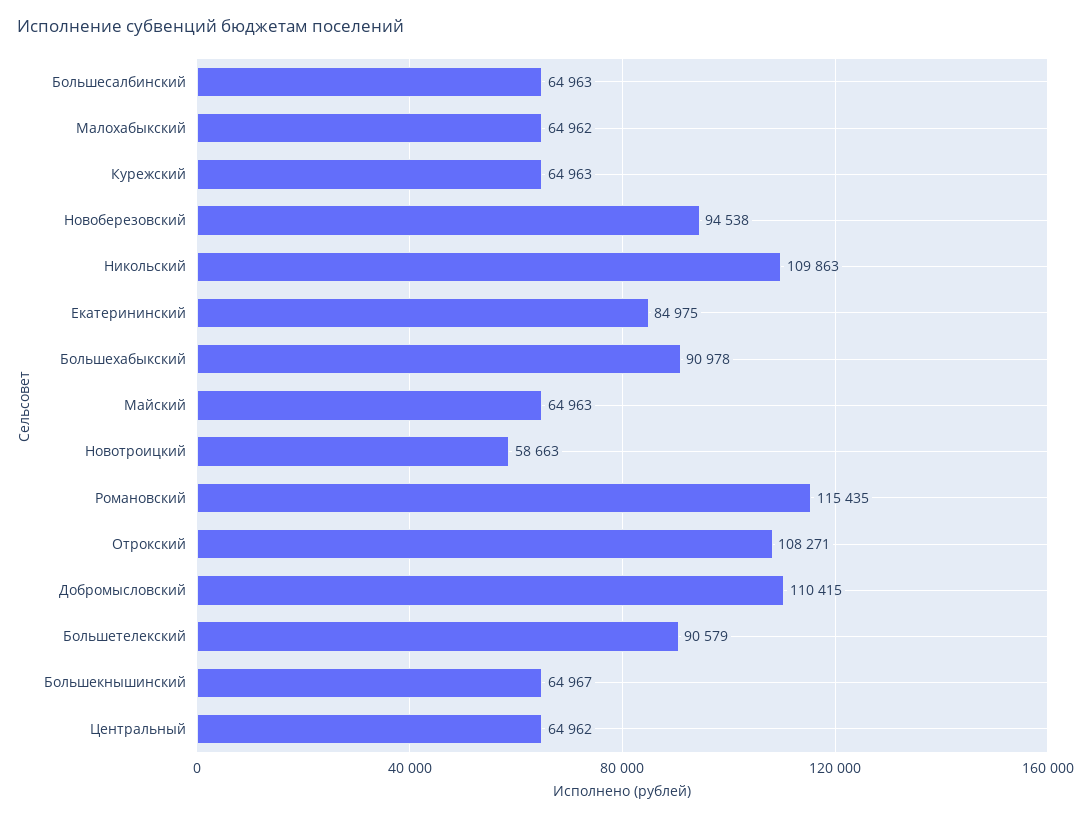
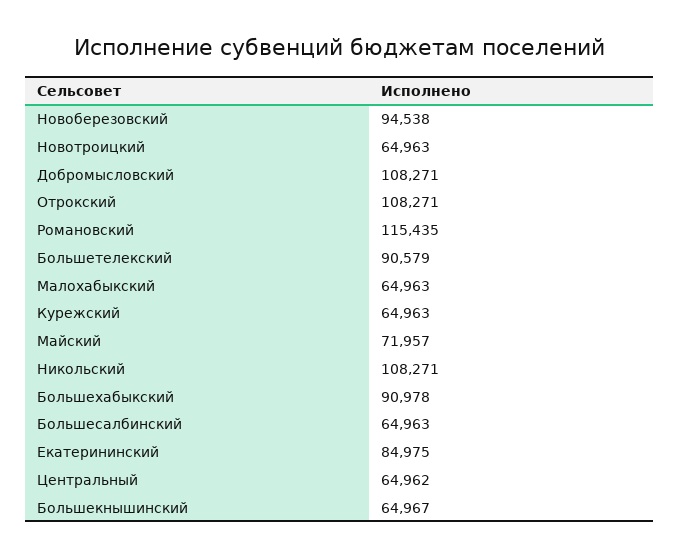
Малохабыкский: 64962 -> 64963
Никольский: 109863 -> 108271
Майский: 64963 -> 71957
Новотроицкий: 58663 -> 64963
Добромысловский: 110415 -> 108271

